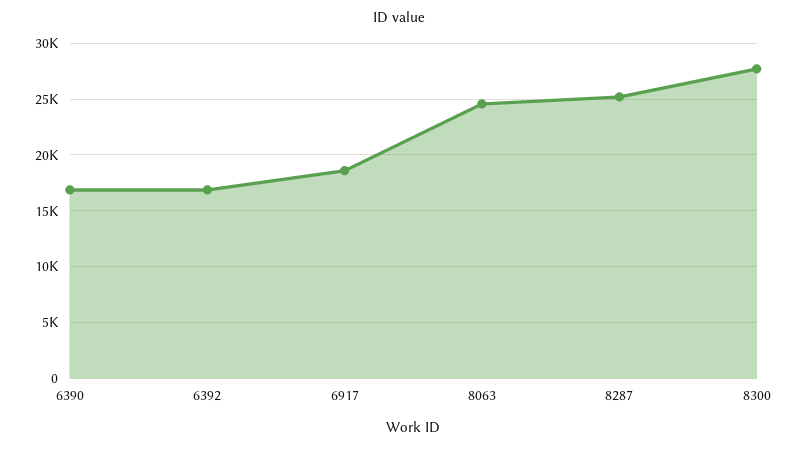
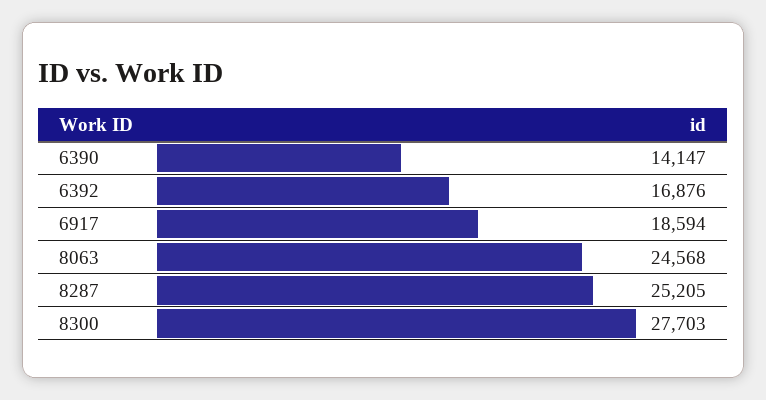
6390: 17000 -> 14147

